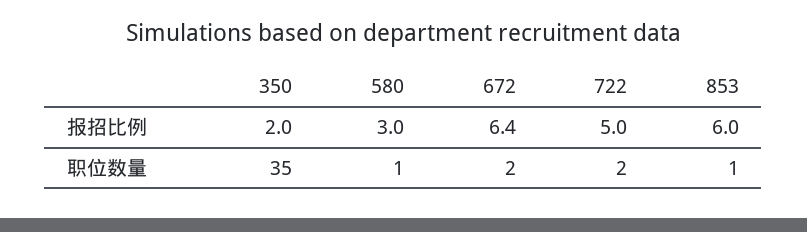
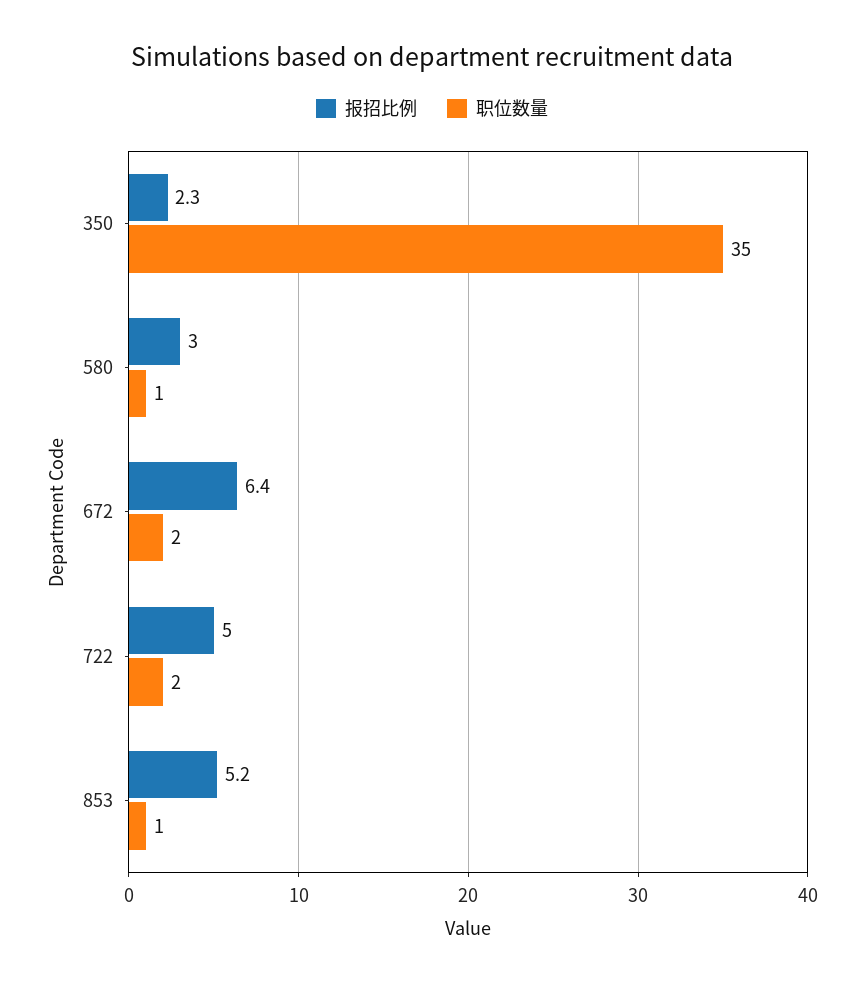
报招比例, 350: 2 -> 2.3
报招比例, 853: 6 -> 5.2

